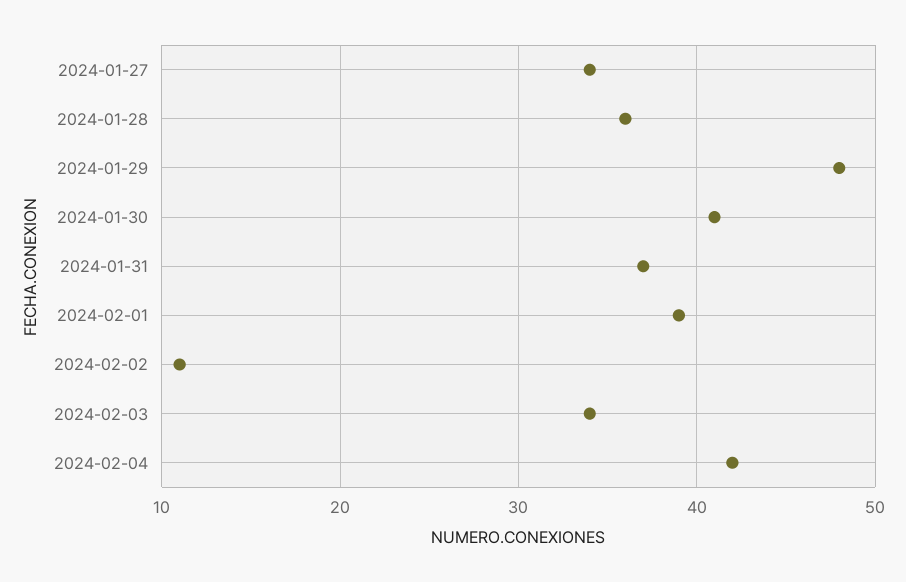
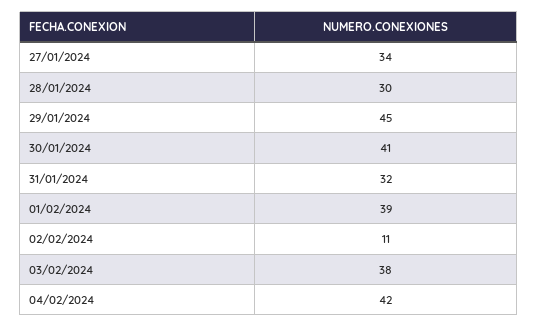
2024-01-28: 36 -> 30
2024-01-29: 48 -> 45
2024-01-31: 37 -> 32
2024-02-03: 34 -> 38

